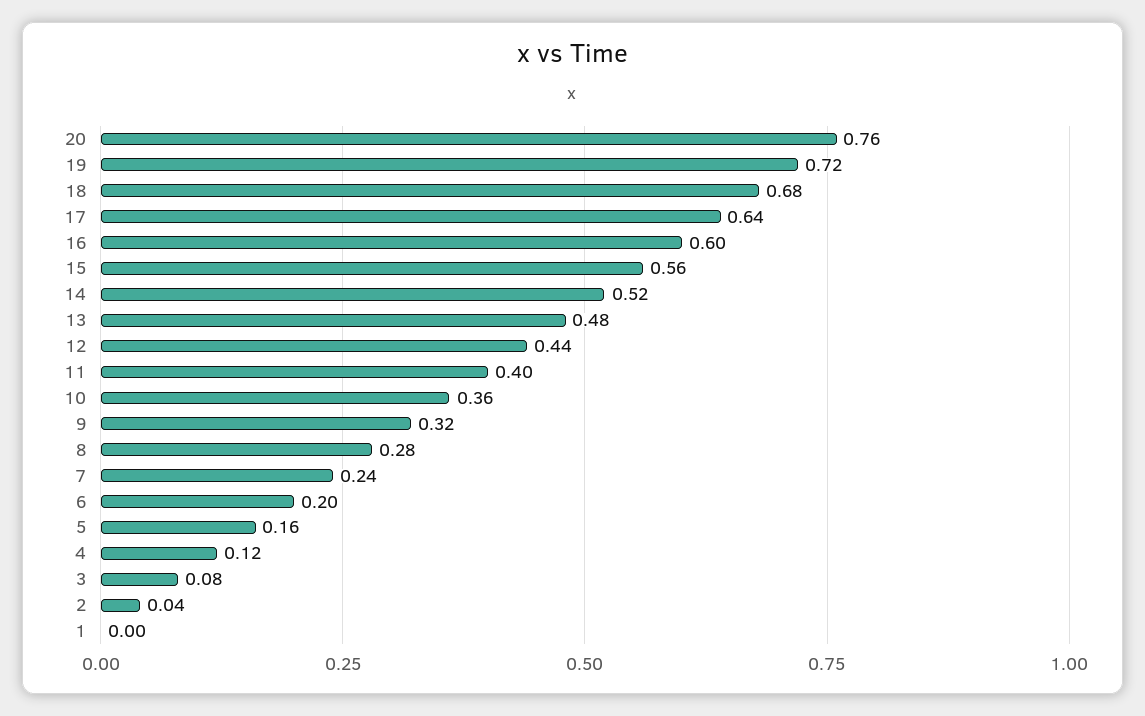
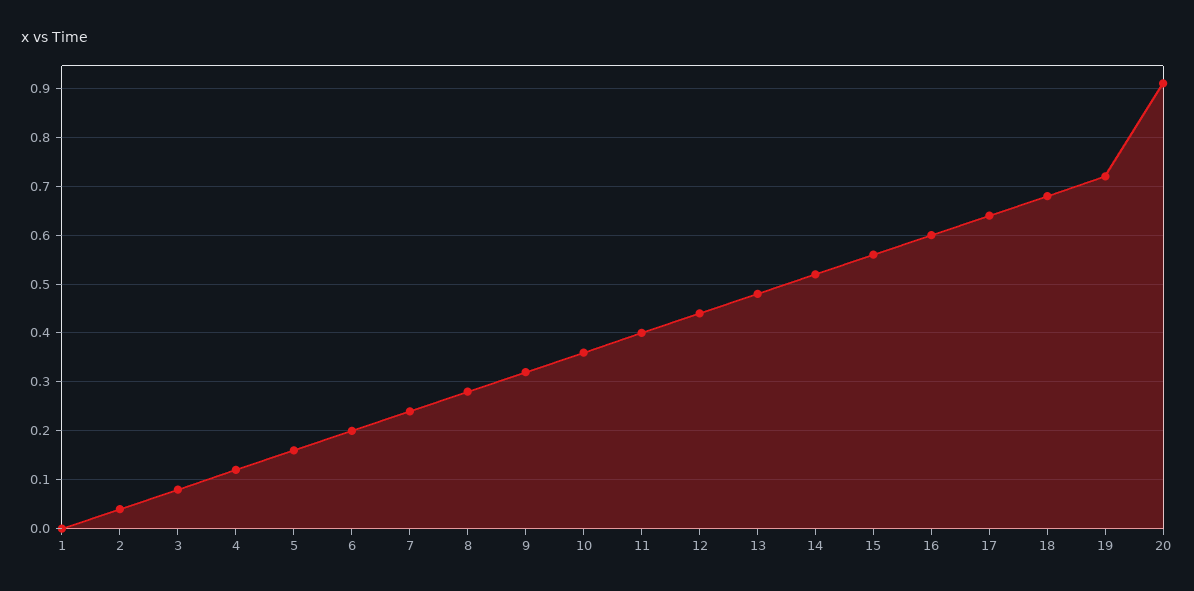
20: 0.76 -> 0.9

